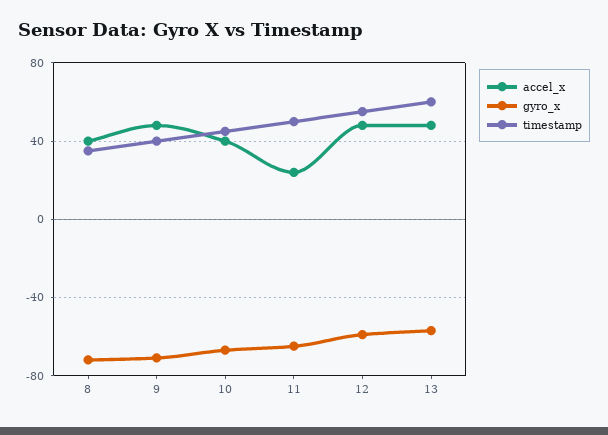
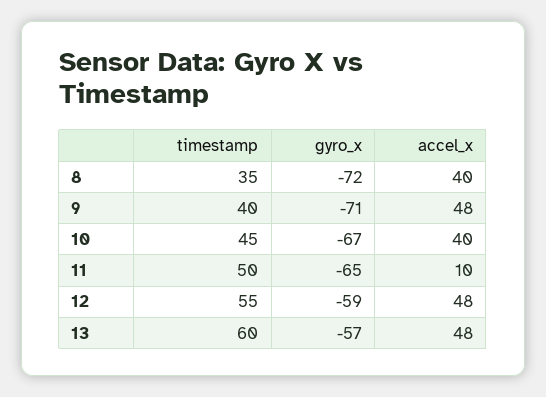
accel_x, 11: 25 -> 10

